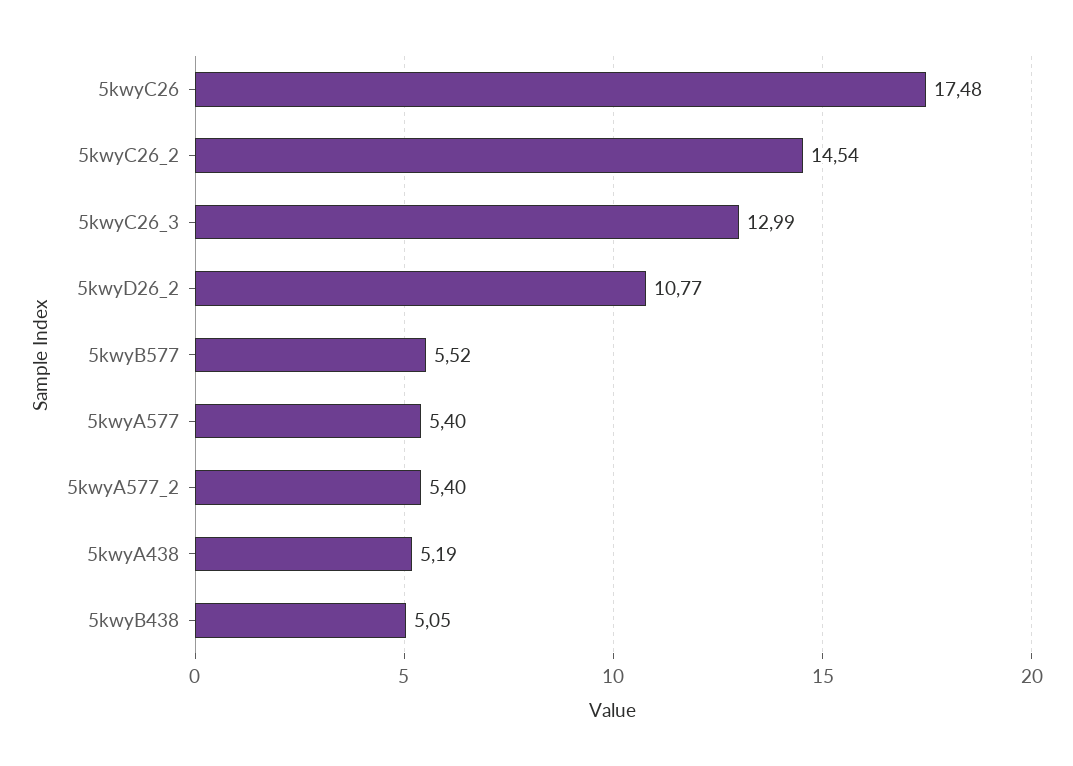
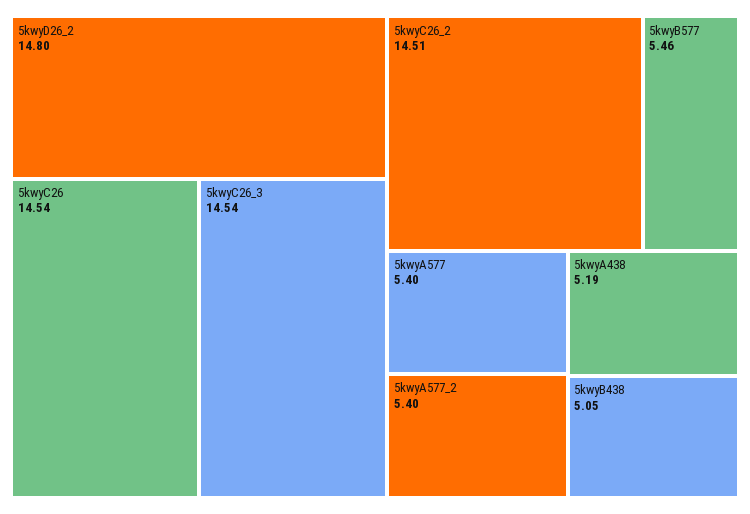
5kwyC26: 17.48 -> 14.54
5kwyC26_2: 14.54 -> 14.51
5kwyC26_3: 12.99 -> 14.54
5kwyD26_2: 10.77 -> 14.8
5kwyB577: 5.52 -> 5.46

